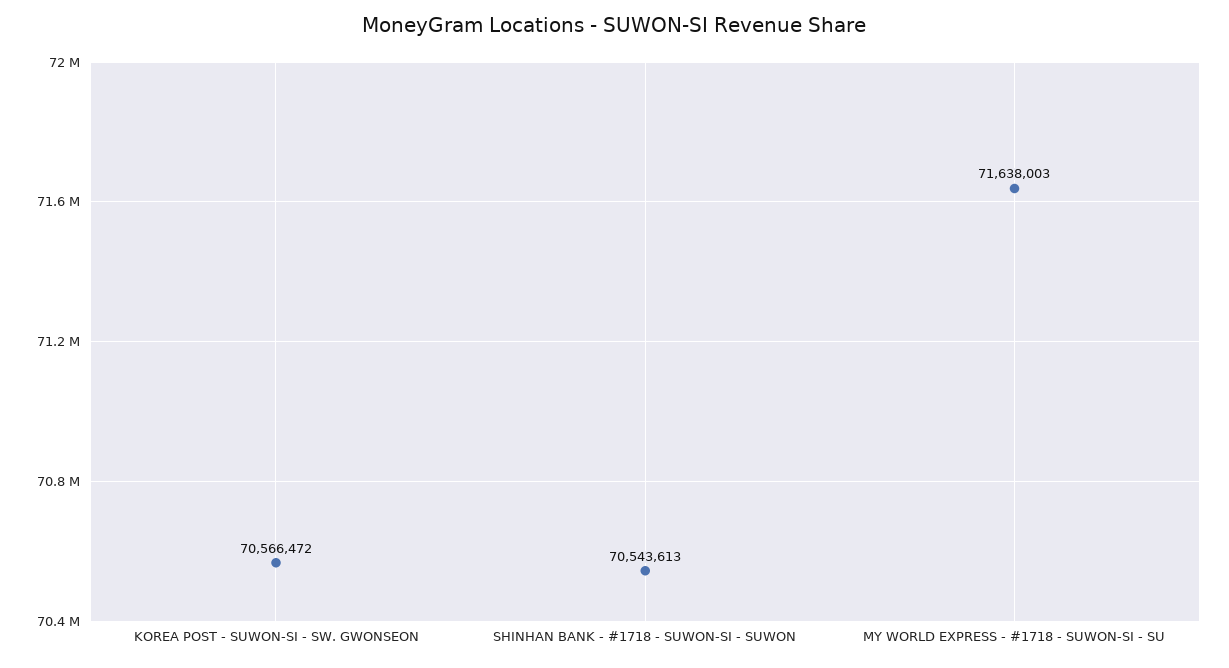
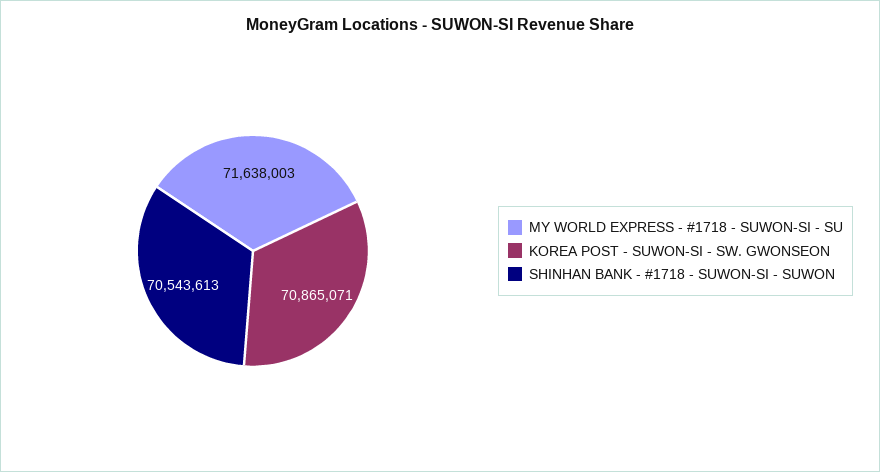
KOREA POST - SUWON-SI - SW. GWONSEON: 70566472 -> 70865071

